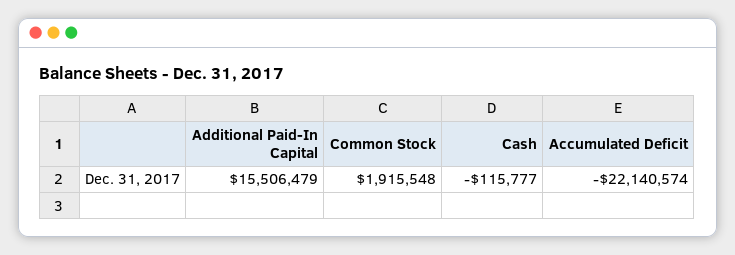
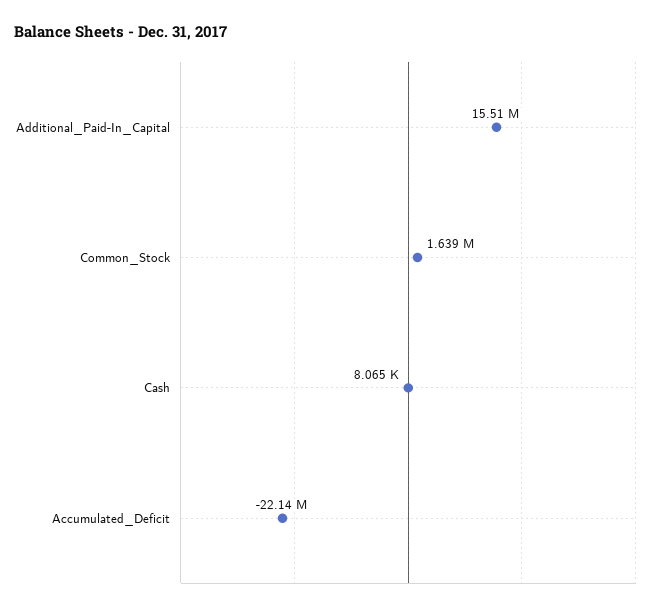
Common Stock: 1915548 -> 1639000
Cash: -115777 -> 8065

